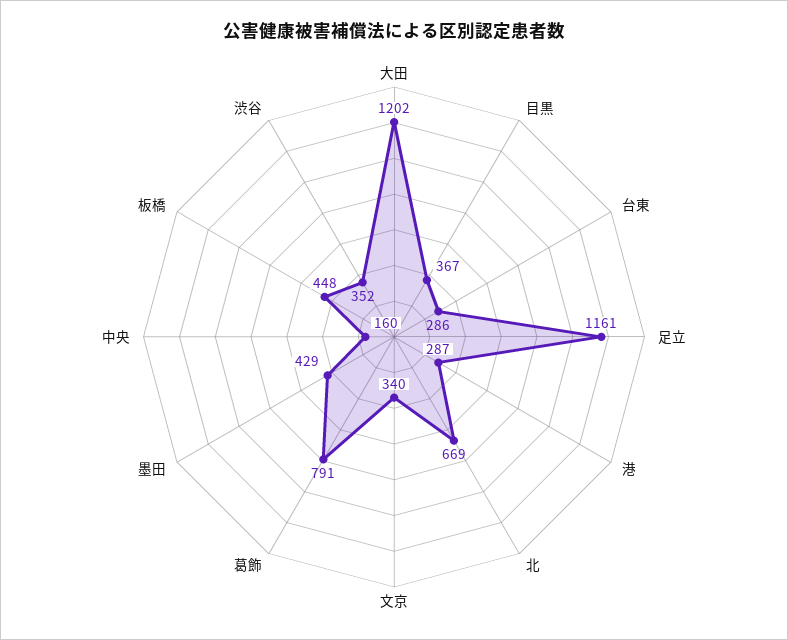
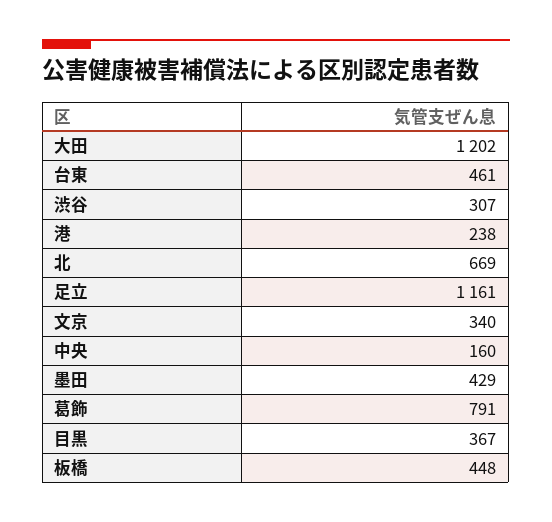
台東: 286 -> 461
港: 287 -> 238
渋谷: 352 -> 307

